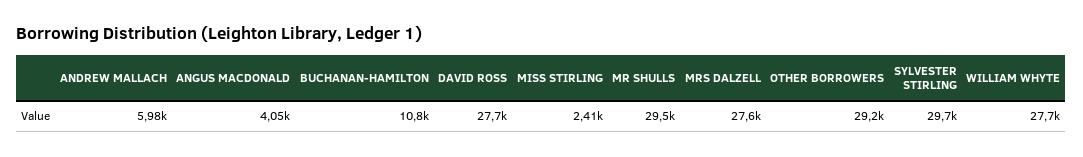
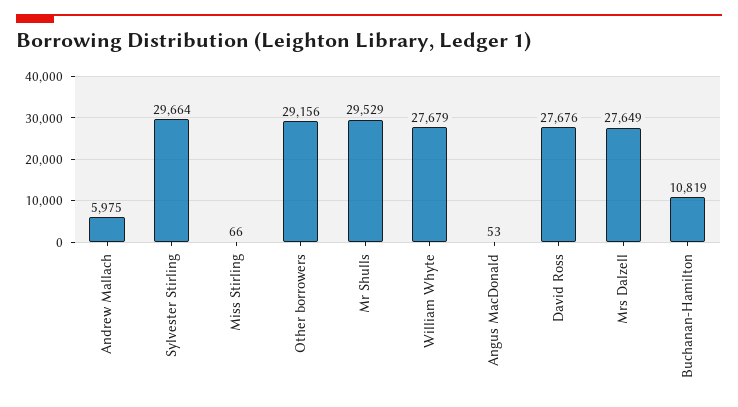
ANGUS MACDONALD: 4050 -> 53
MISS STIRLING: 2410 -> 66

